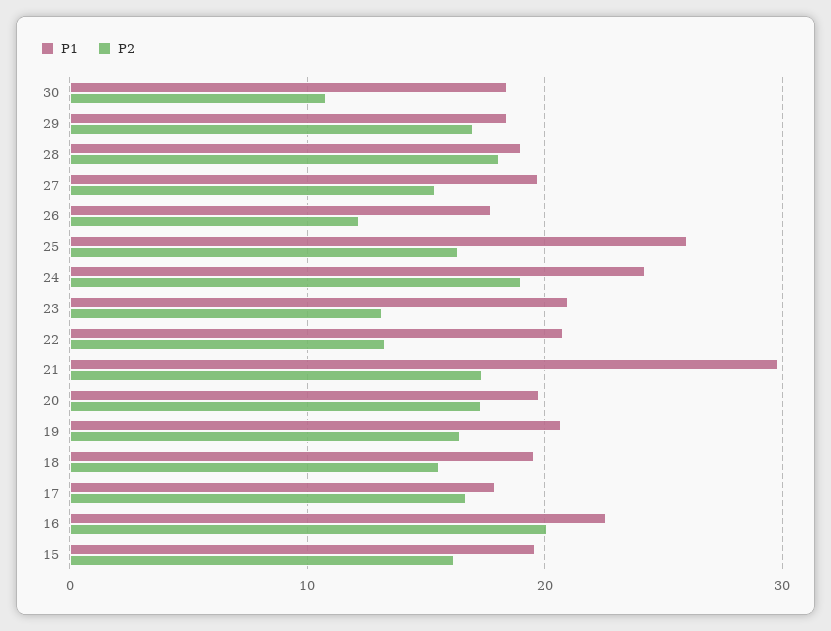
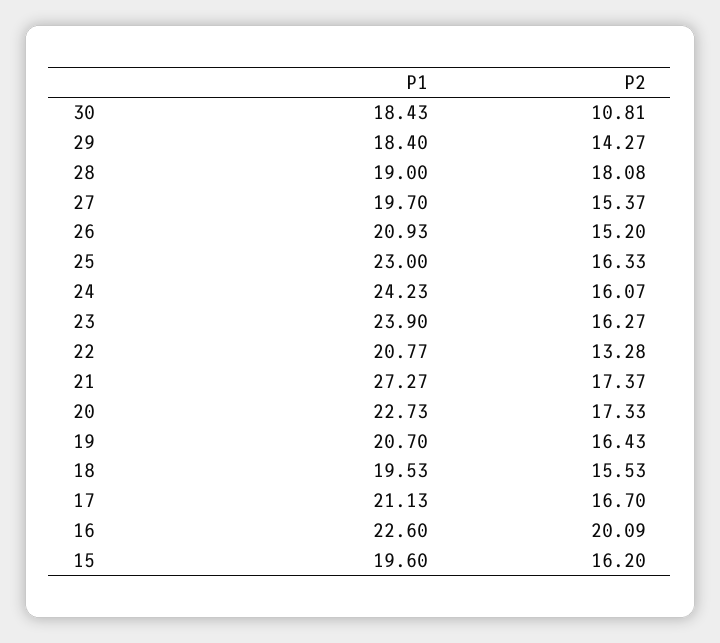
P2, 29: 17 -> 14.27
P1, 26: 18 -> 20.93
P2, 26: 12 -> 15.2
P1, 25: 26 -> 23
P2, 24: 19 -> 16.07
P1, 23: 21 -> 23.9
P2, 23: 13 -> 16.27
P1, 21: 30 -> 27.27
P1, 20: 20 -> 22.73
P1, 17: 18 -> 21.13

